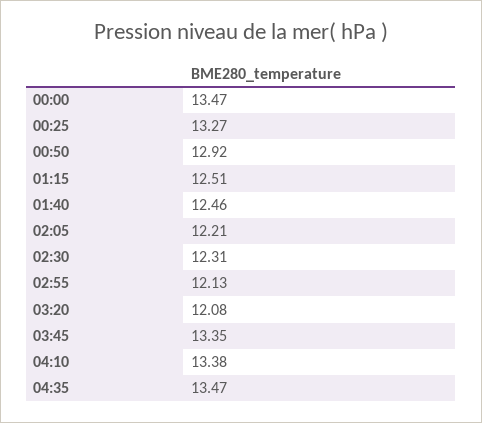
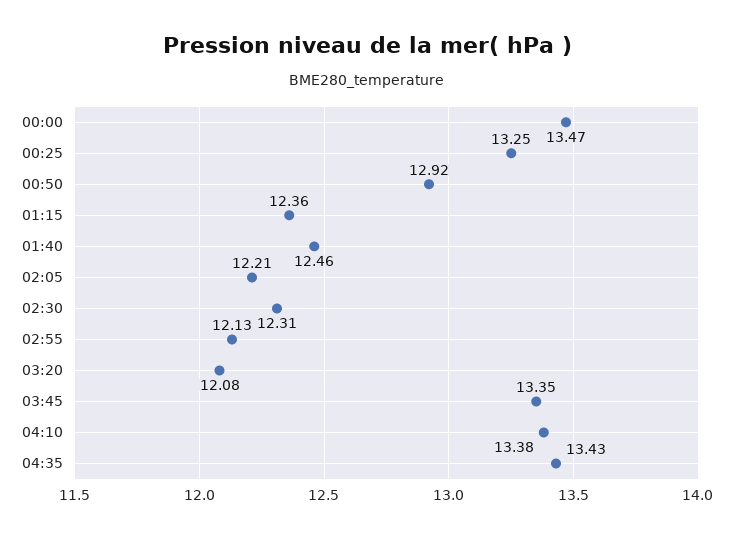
00:25: 13.27 -> 13.25
01:15: 12.51 -> 12.36
04:35: 13.47 -> 13.43

